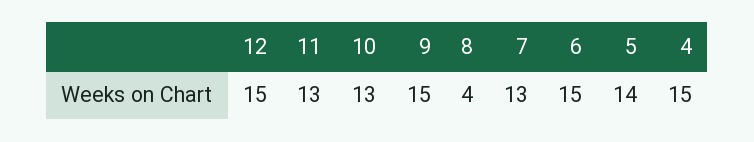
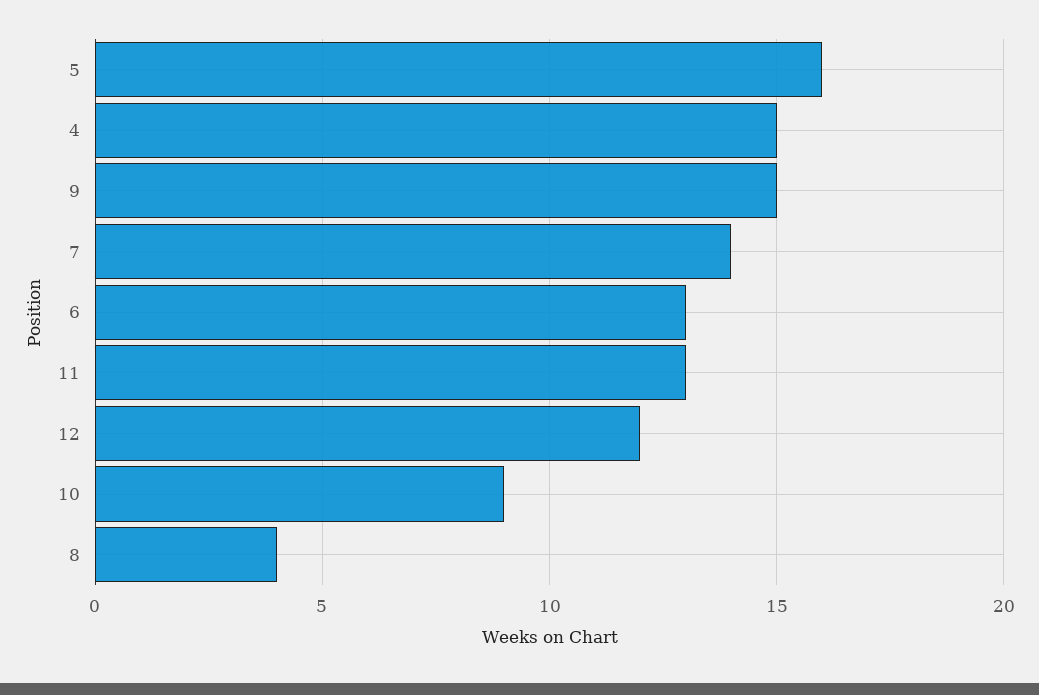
12: 15 -> 12
10: 13 -> 9
7: 13 -> 14
6: 15 -> 13
5: 14 -> 16

